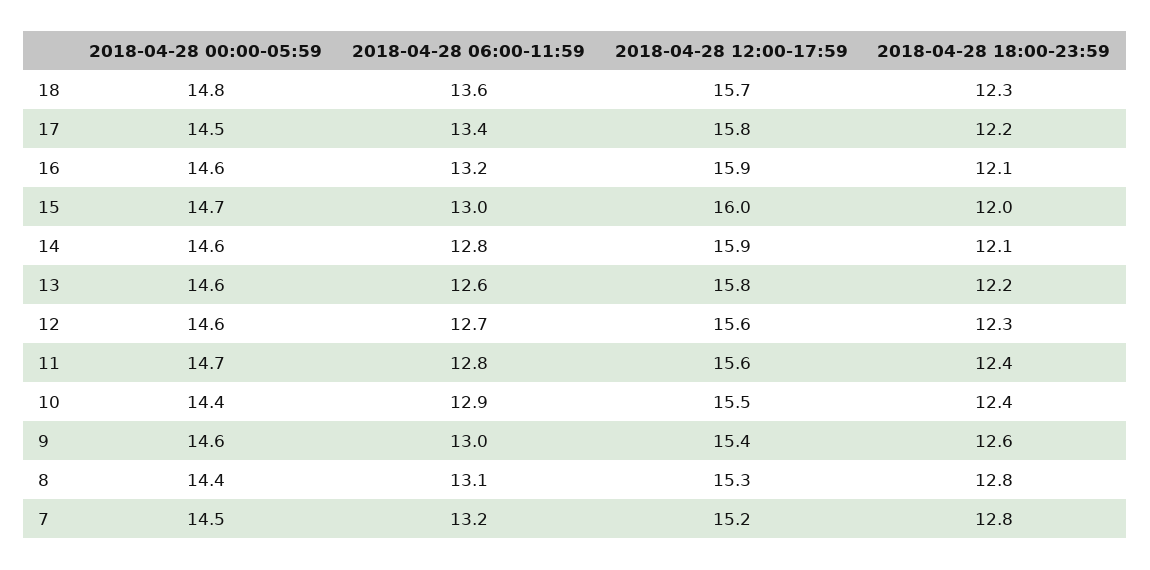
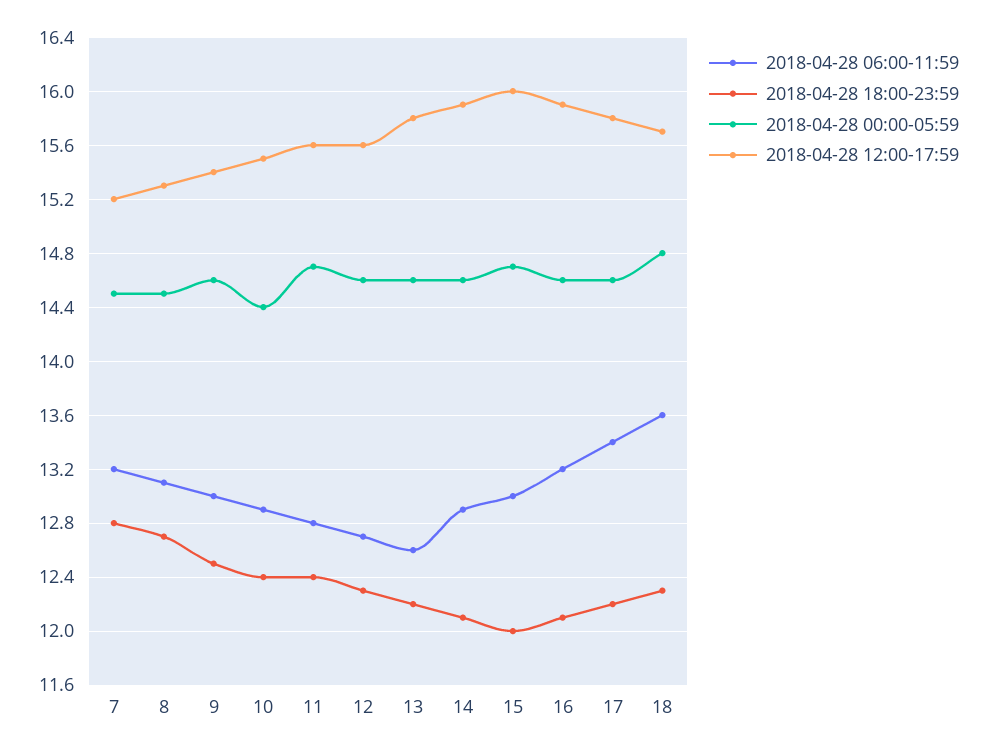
2018-04-28 00:00-05:59, 17: 14.5 -> 14.6
2018-04-28 06:00-11:59, 14: 12.8 -> 12.9
2018-04-28 18:00-23:59, 9: 12.6 -> 12.5
2018-04-28 00:00-05:59, 8: 14.4 -> 14.5
2018-04-28 18:00-23:59, 8: 12.8 -> 12.7

